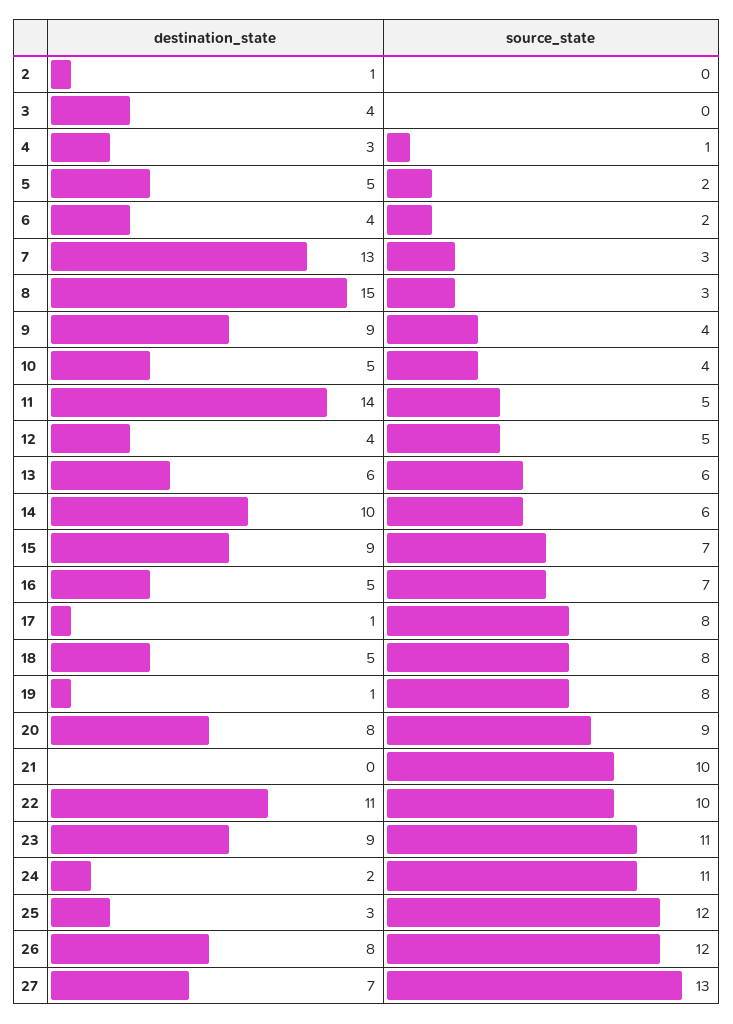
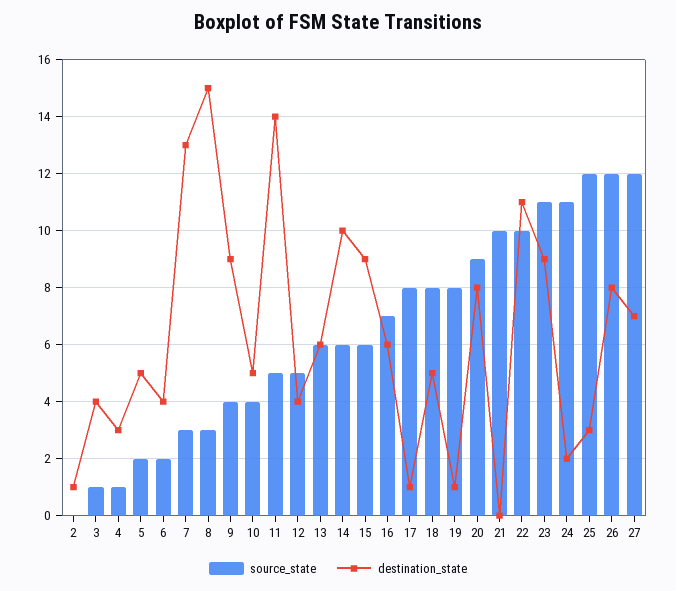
source_state, 3: 0 -> 1
source_state, 15: 7 -> 6
destination_state, 16: 5 -> 6
source_state, 27: 13 -> 12

